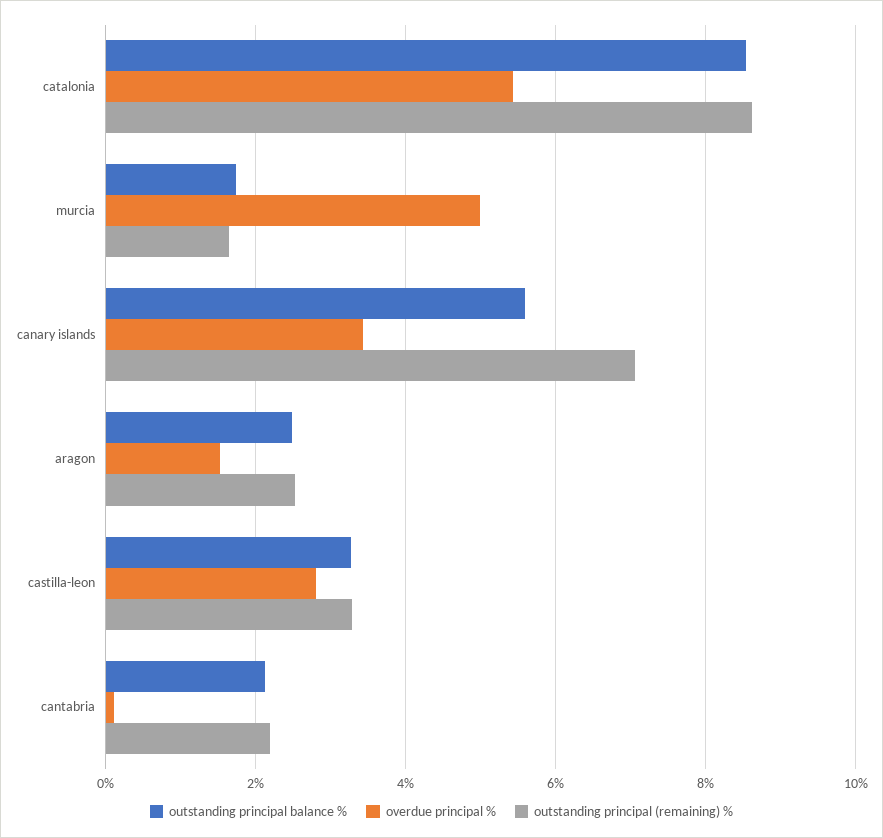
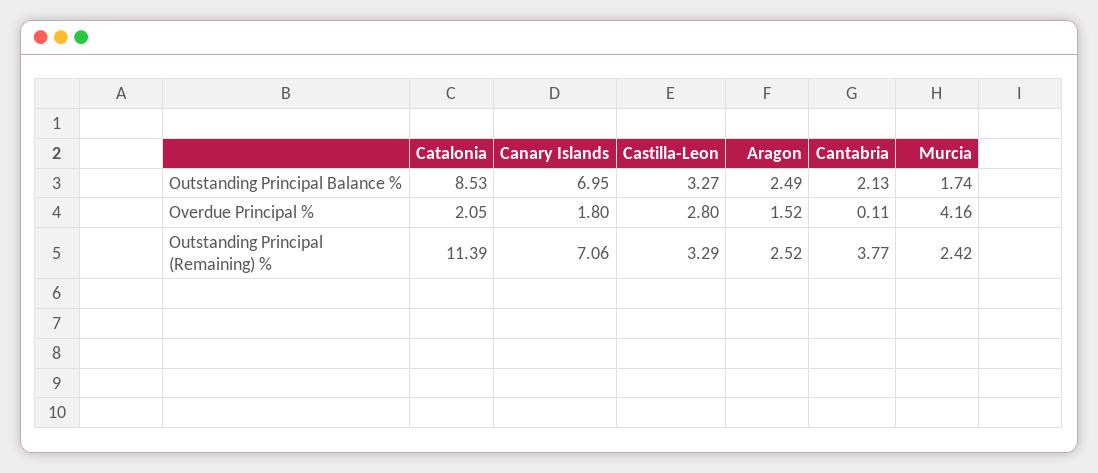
overdue principal %, catalonia: 5.4 -> 2.05
outstanding principal (remaining) %, catalonia: 8.6 -> 11.39
overdue principal %, murcia: 5 -> 4.16
outstanding principal (remaining) %, murcia: 1.6 -> 2.42
outstanding principal balance %, canary islands: 5.6 -> 6.95
overdue principal %, canary islands: 3.4 -> 1.8
outstanding principal (remaining) %, cantabria: 2.2 -> 3.77

